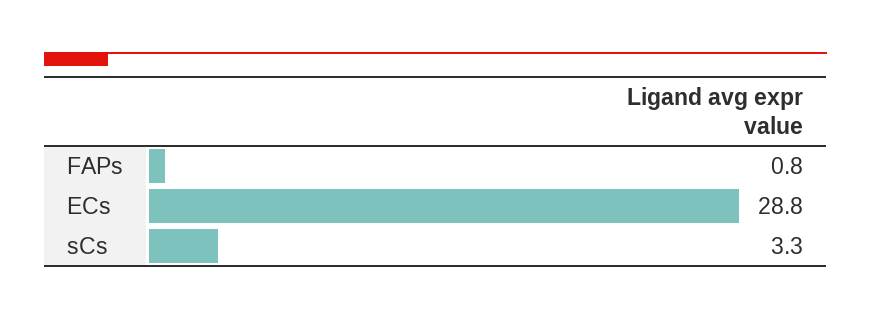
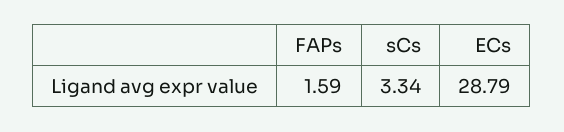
FAPs: 0.8 -> 1.59

